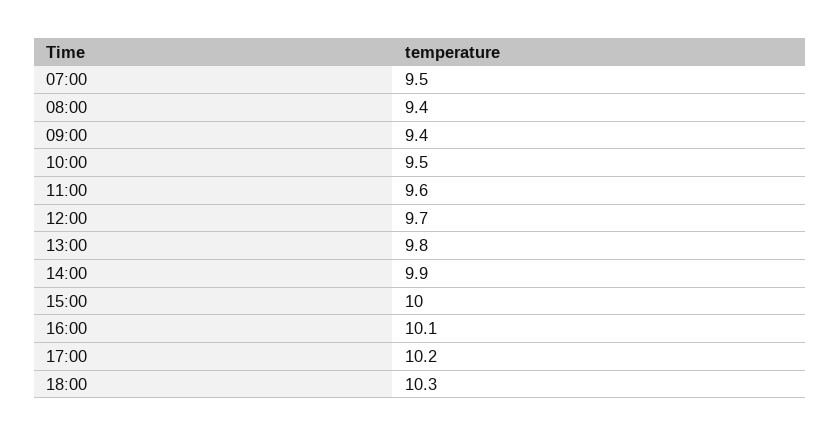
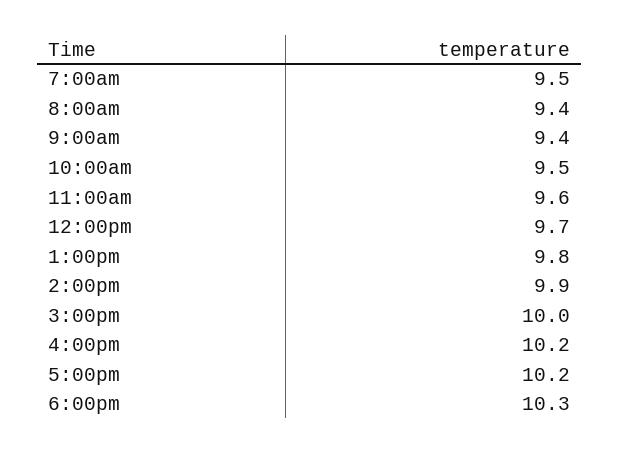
16:00: 10.1 -> 10.2

